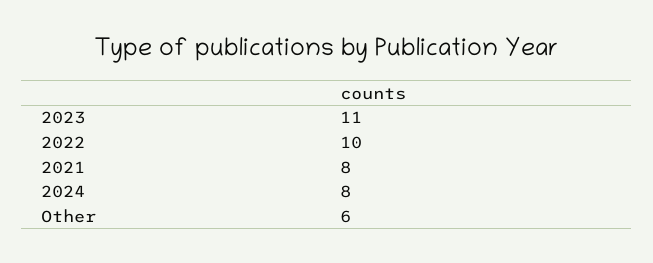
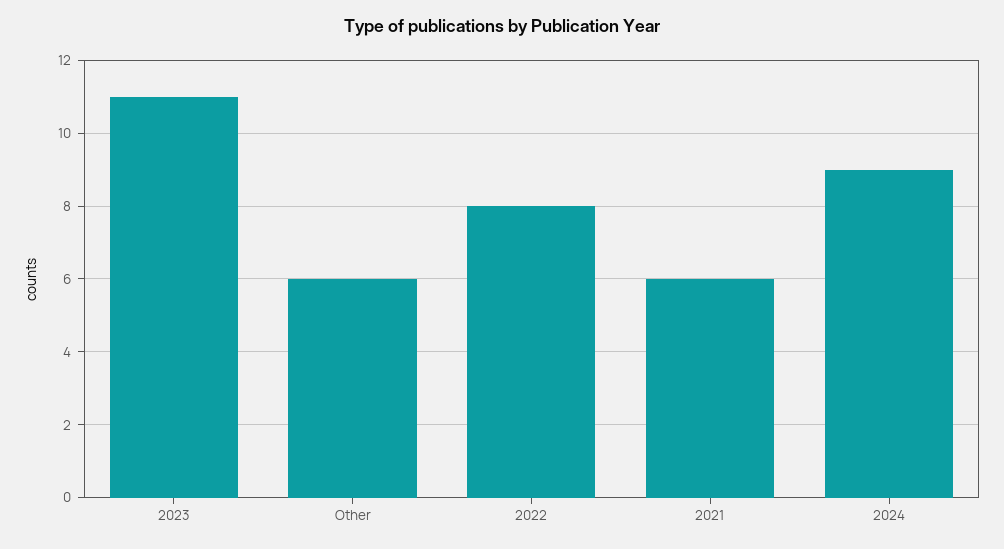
2022: 10 -> 8
2021: 8 -> 6
2024: 8 -> 9

